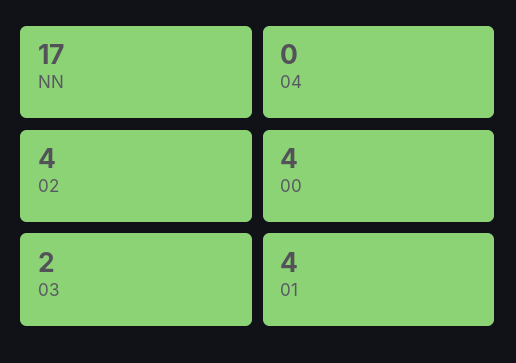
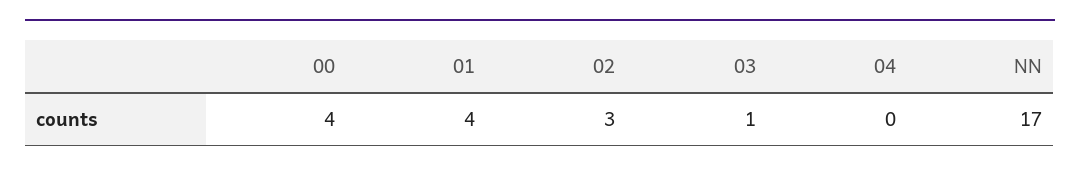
02: 4 -> 3
03: 2 -> 1

